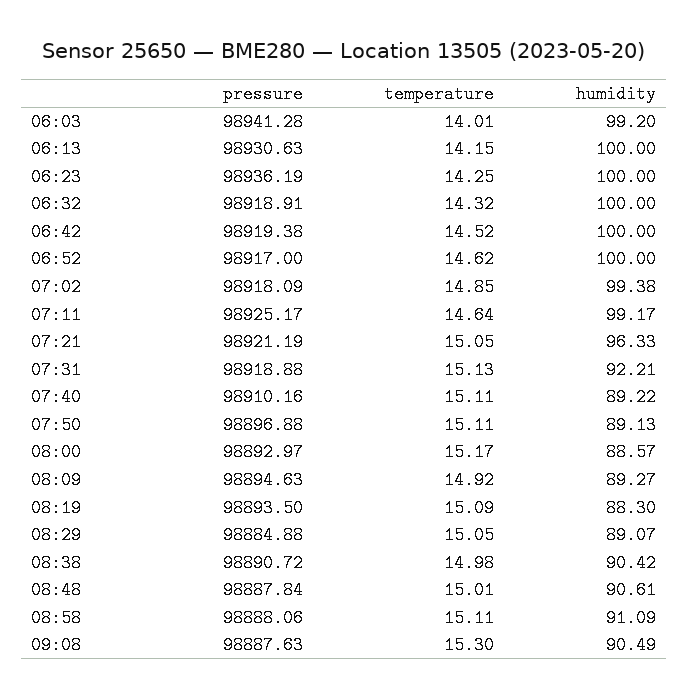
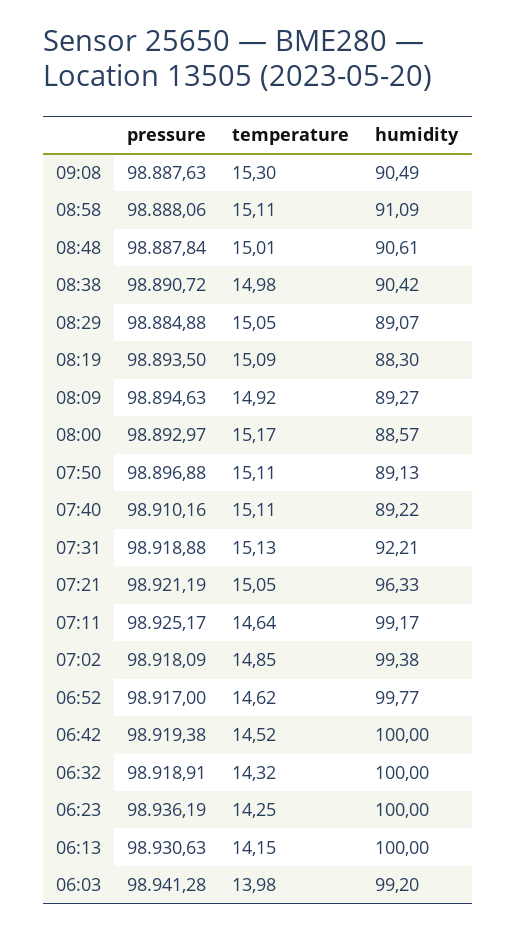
temperature, 06:03: 14.01 -> 13.98
humidity, 06:52: 100 -> 99.77

